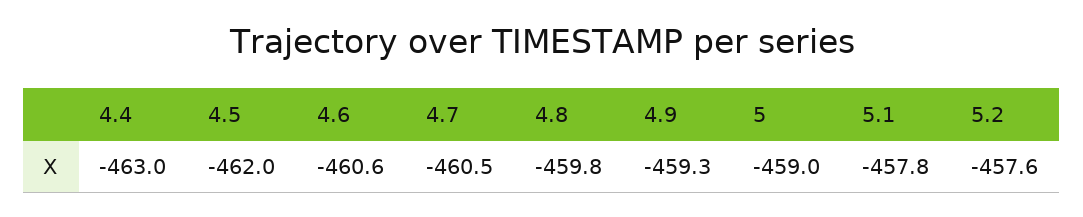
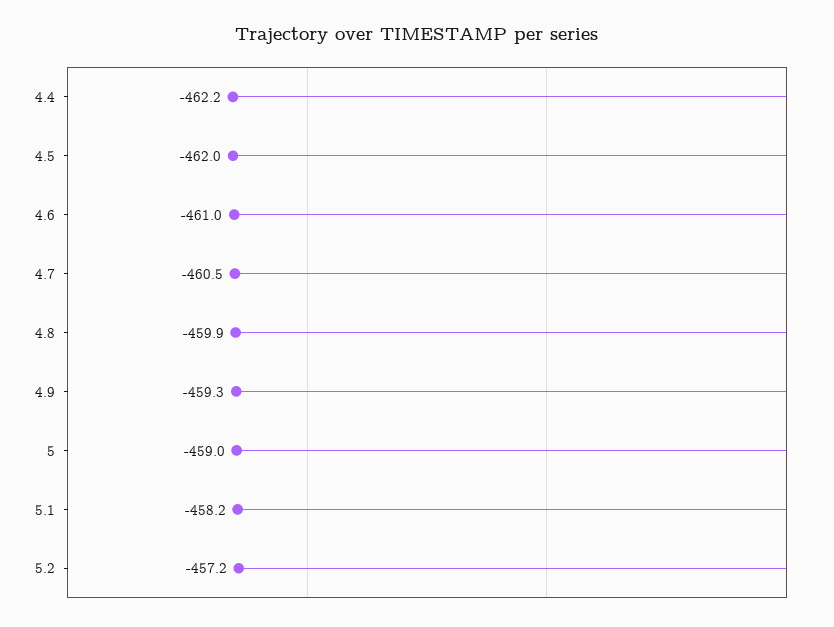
4.4: -463 -> -462.2
4.6: -460.6 -> -461
4.8: -459.8 -> -459.9
5.1: -457.8 -> -458.2
5.2: -457.6 -> -457.2

